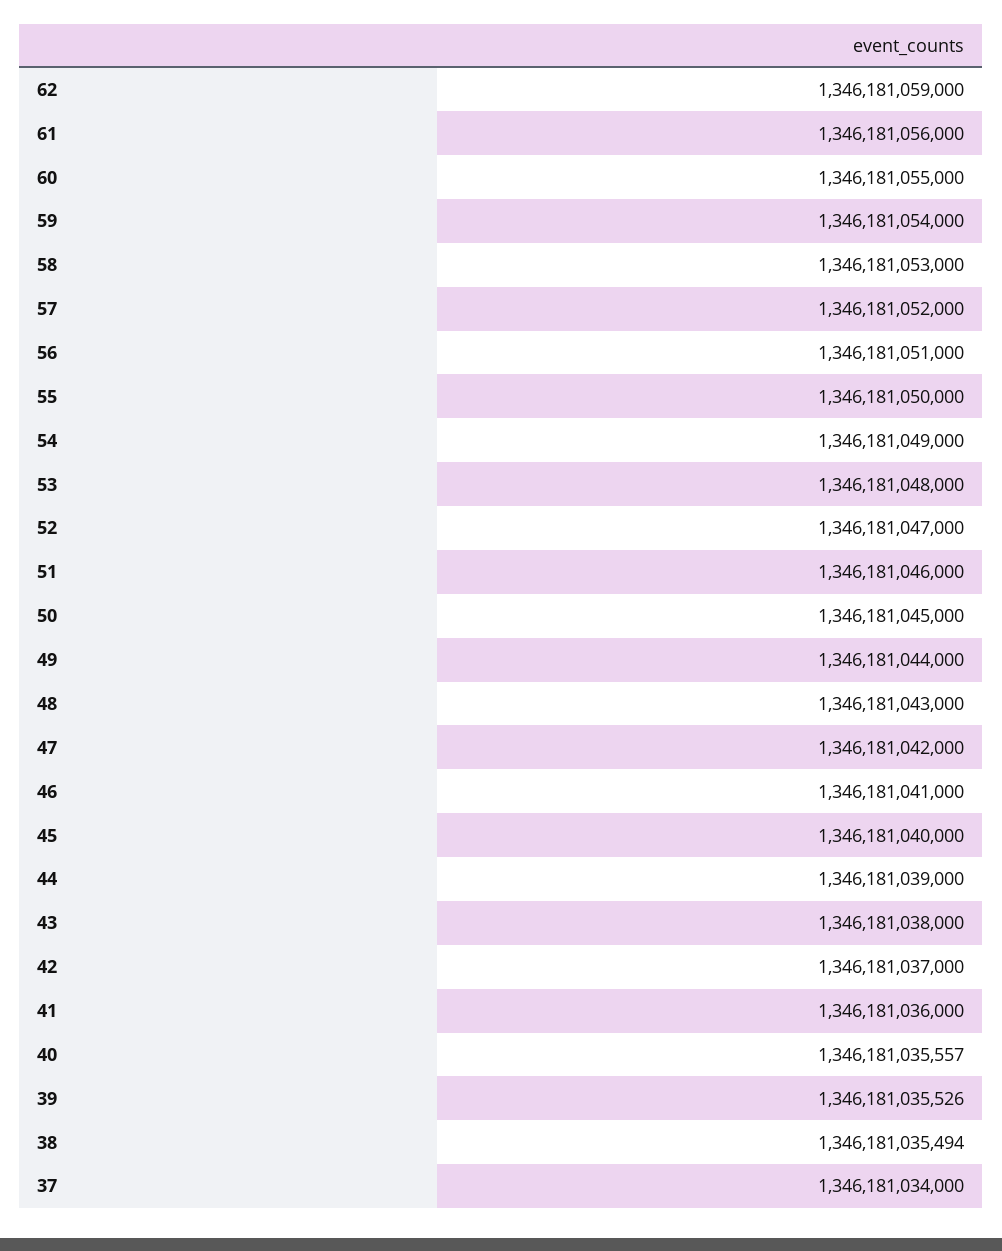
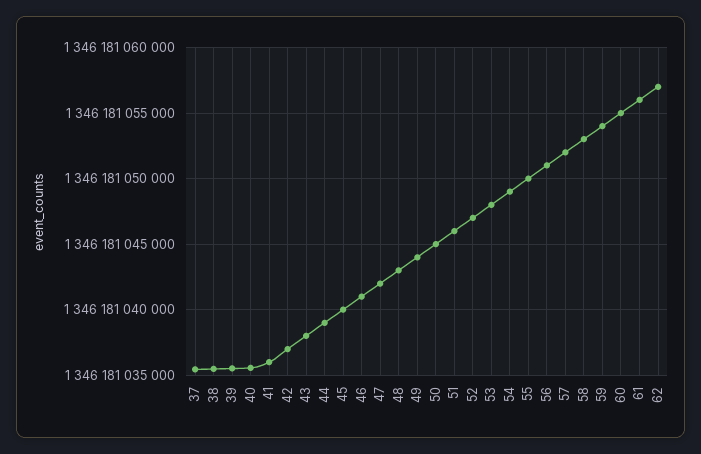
62: 1346181059000 -> 1346181057000
37: 1346181034000 -> 1346181035500

